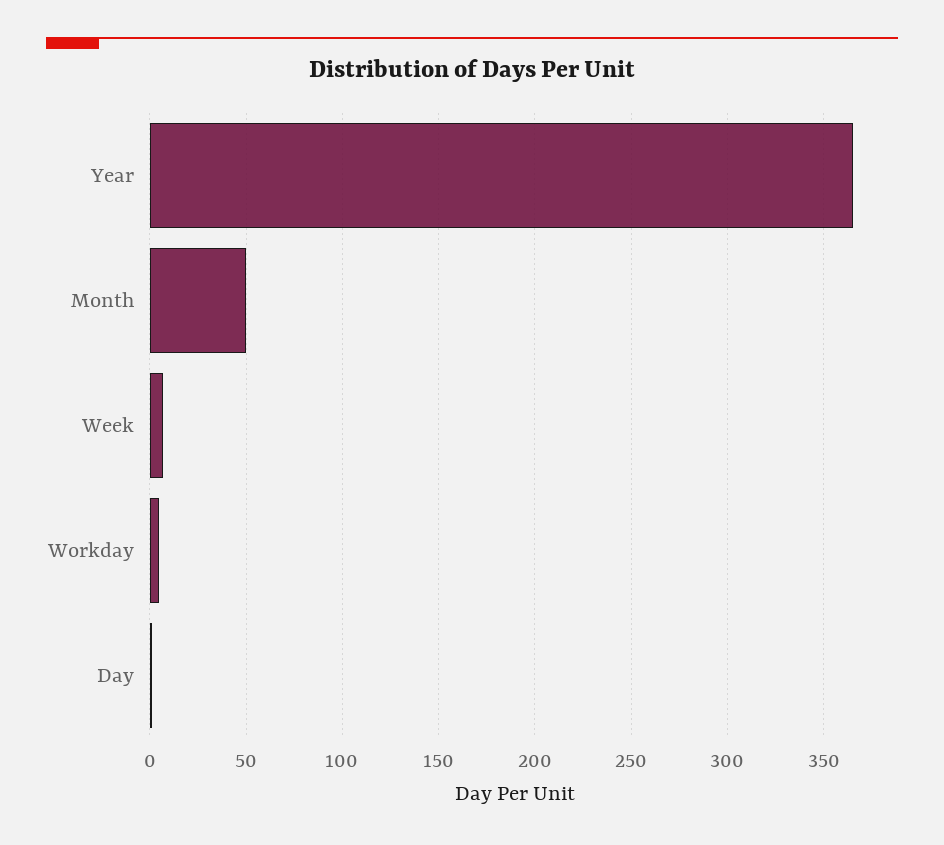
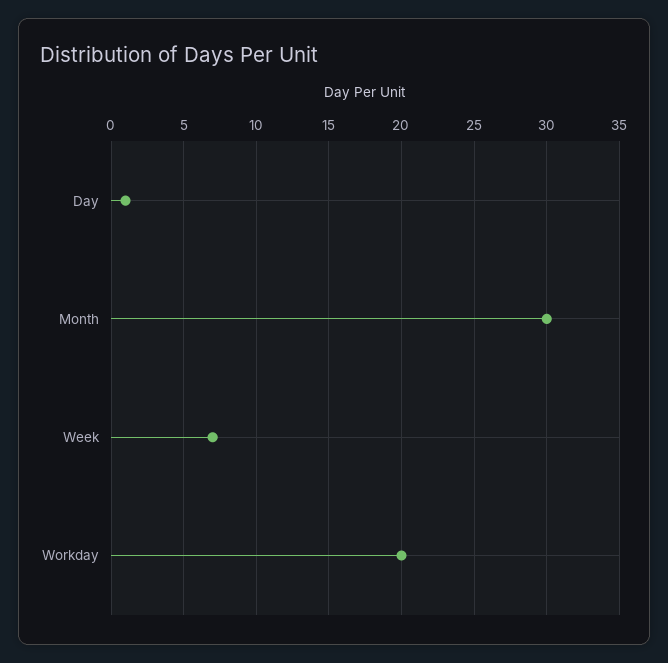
Year: 365 -> none
Month: 50 -> 30
Workday: 5 -> 20

